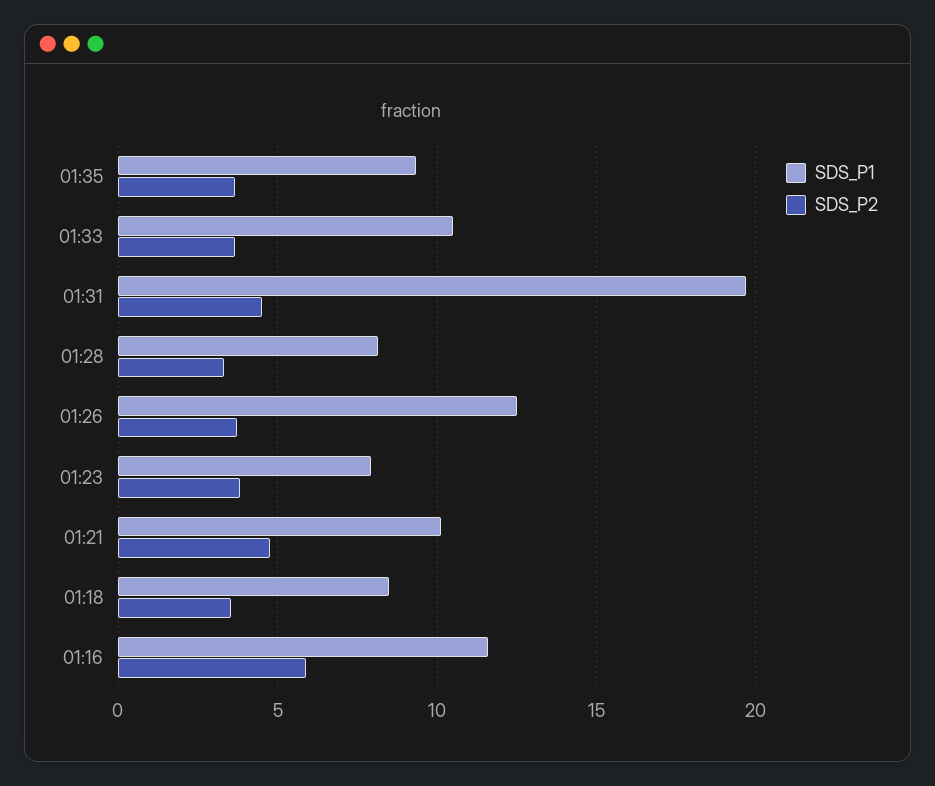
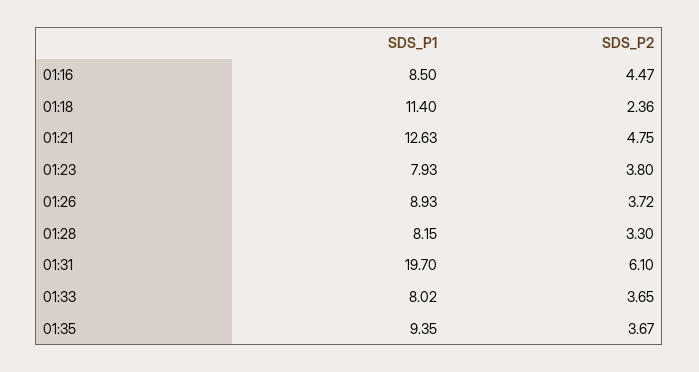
SDS_P1, 01:33: 10.5 -> 8.02
SDS_P2, 01:31: 4.5 -> 6.1
SDS_P1, 01:26: 12.5 -> 8.93
SDS_P1, 01:21: 10 -> 12.63
SDS_P1, 01:18: 8.5 -> 11.4
SDS_P2, 01:18: 3.5 -> 2.36
SDS_P1, 01:16: 11.5 -> 8.5
SDS_P2, 01:16: 6 -> 4.47

